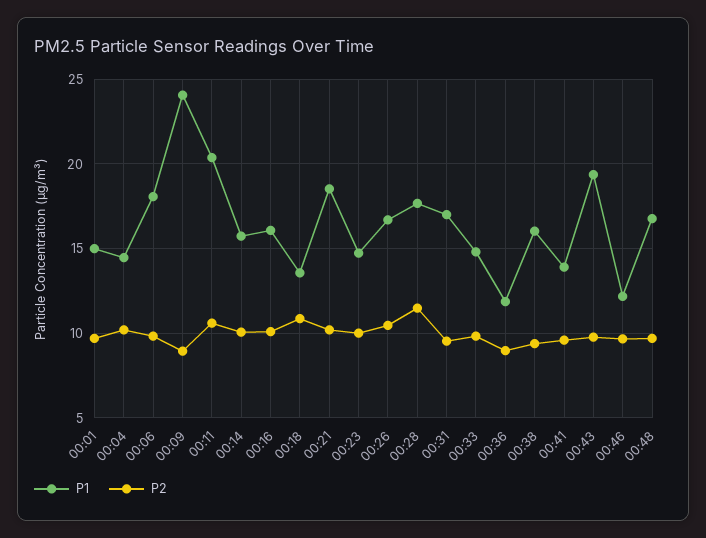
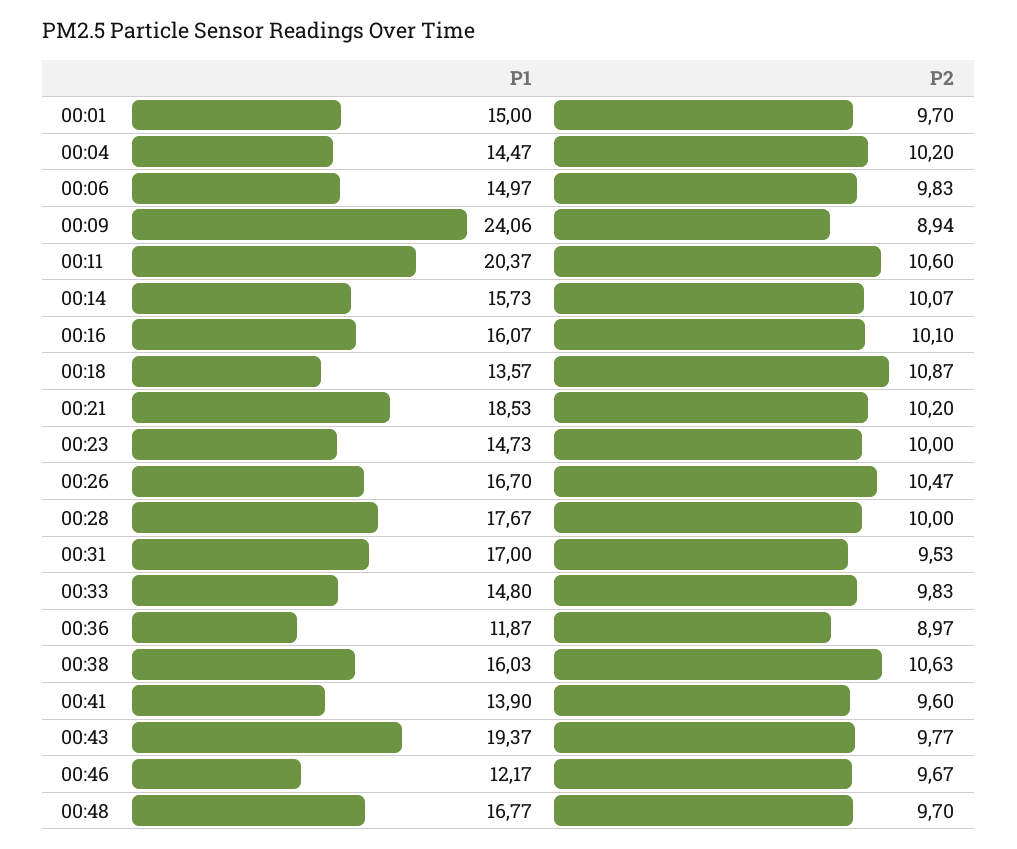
P1, 00:06: 18 -> 14.97
P2, 00:28: 11.5 -> 10
P2, 00:38: 9.5 -> 10.63

